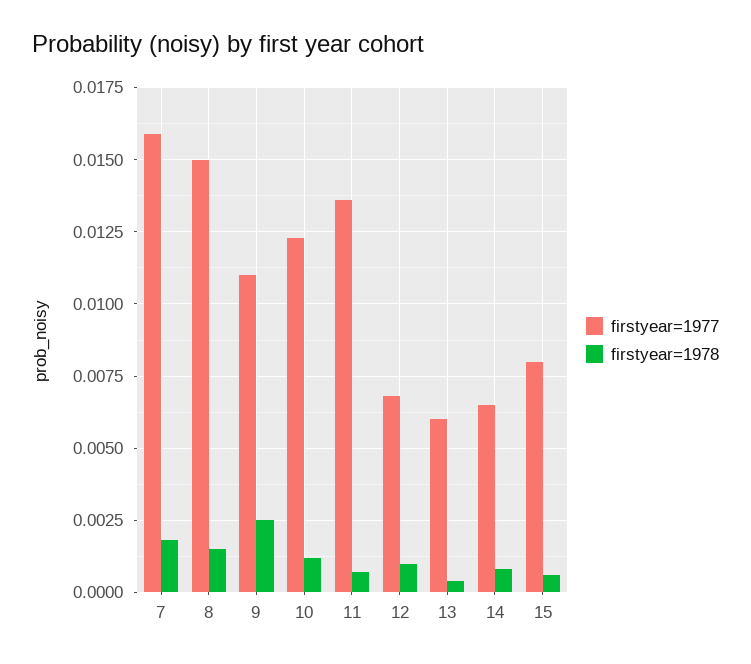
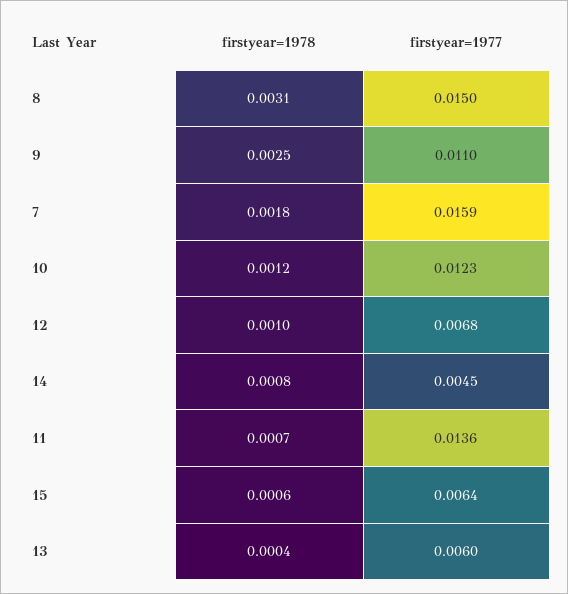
firstyear=1978, 8: 0.0015 -> 0.0031
firstyear=1977, 14: 0.0065 -> 0.0045
firstyear=1977, 15: 0.008 -> 0.0064

